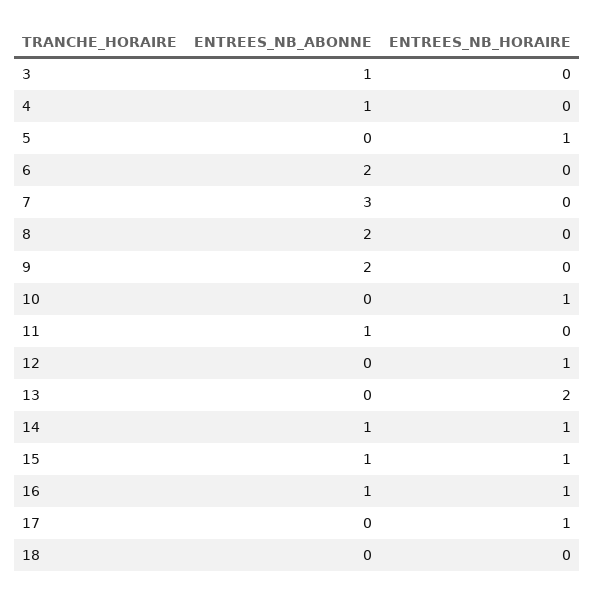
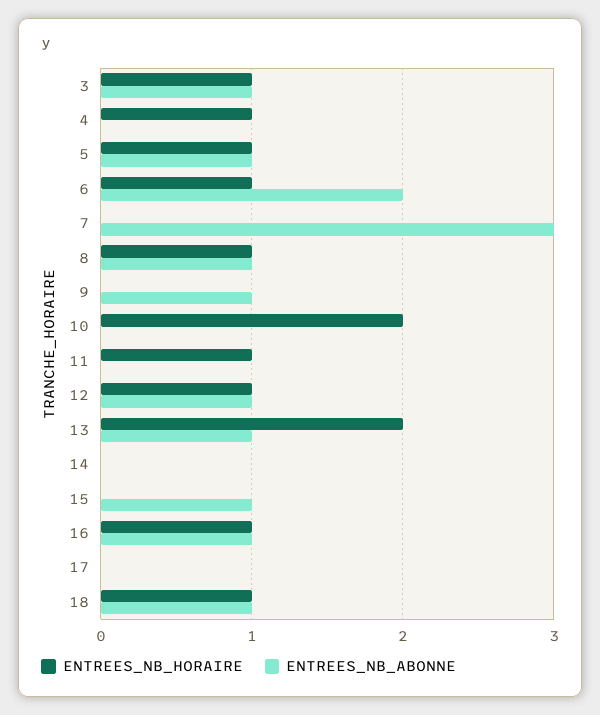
ENTREES_NB_HORAIRE, 3: 0 -> 1
ENTREES_NB_ABONNE, 4: 1 -> 0
ENTREES_NB_HORAIRE, 4: 0 -> 1
ENTREES_NB_ABONNE, 5: 0 -> 1
ENTREES_NB_HORAIRE, 6: 0 -> 1
ENTREES_NB_ABONNE, 8: 2 -> 1
ENTREES_NB_HORAIRE, 8: 0 -> 1
ENTREES_NB_ABONNE, 9: 2 -> 1
ENTREES_NB_HORAIRE, 10: 1 -> 2
ENTREES_NB_ABONNE, 11: 1 -> 0
ENTREES_NB_HORAIRE, 11: 0 -> 1
ENTREES_NB_ABONNE, 12: 0 -> 1
ENTREES_NB_ABONNE, 13: 0 -> 1
ENTREES_NB_ABONNE, 14: 1 -> 0
ENTREES_NB_HORAIRE, 14: 1 -> 0
ENTREES_NB_HORAIRE, 15: 1 -> 0
ENTREES_NB_HORAIRE, 17: 1 -> 0
ENTREES_NB_ABONNE, 18: 0 -> 1
ENTREES_NB_HORAIRE, 18: 0 -> 1

